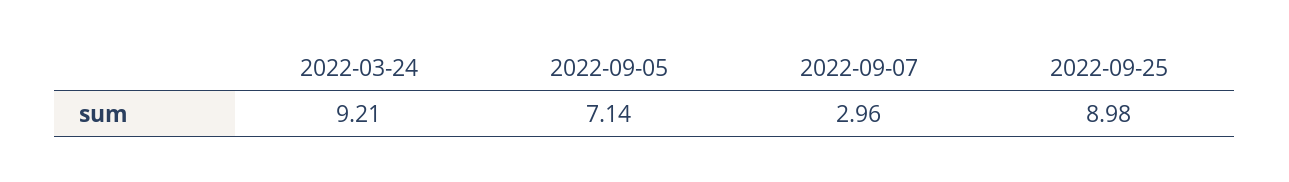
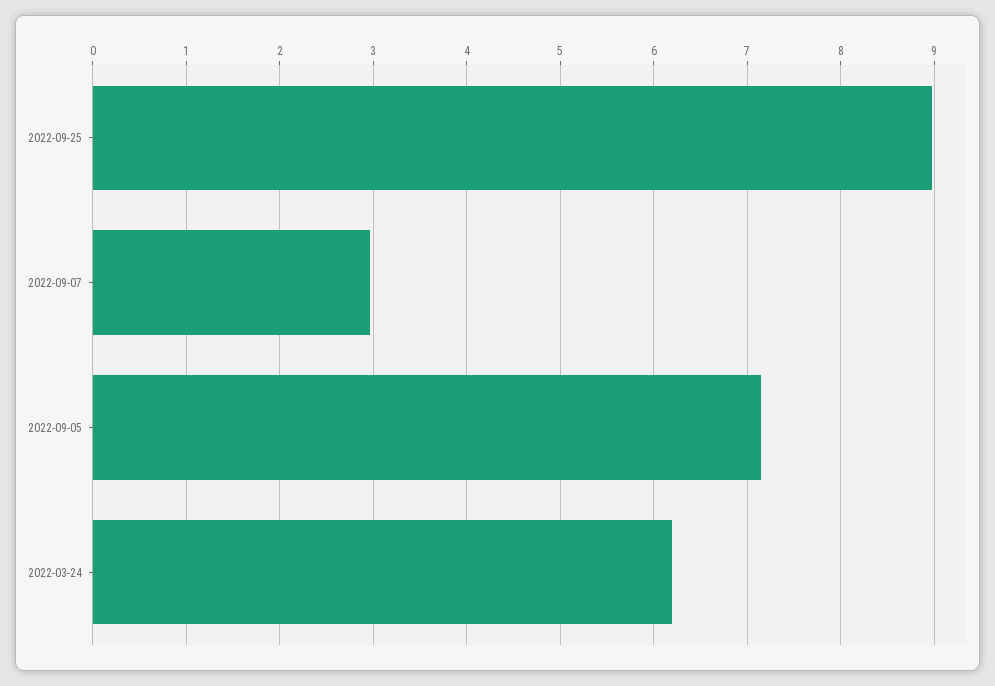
2022-03-24: 9.21 -> 6.2

